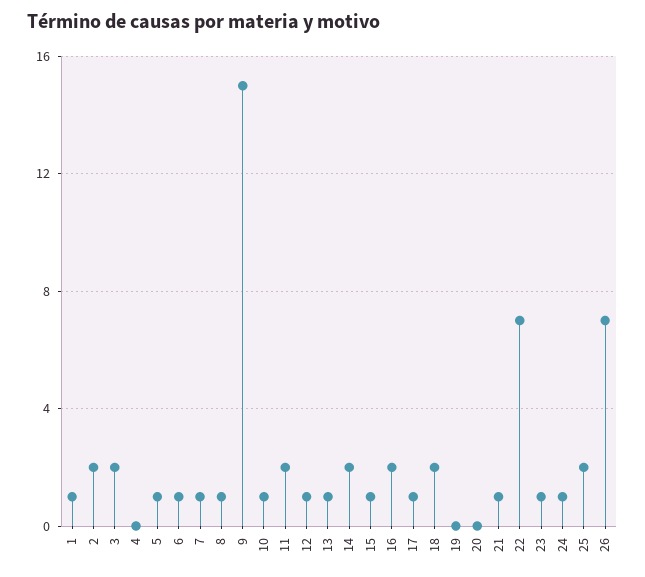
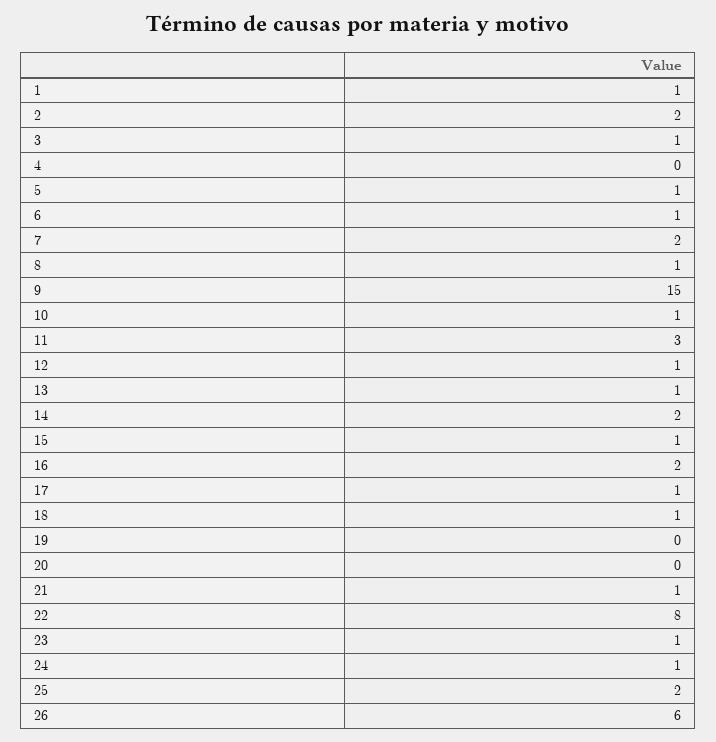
3: 2 -> 1
7: 1 -> 2
11: 2 -> 3
18: 2 -> 1
22: 7 -> 8
26: 7 -> 6

